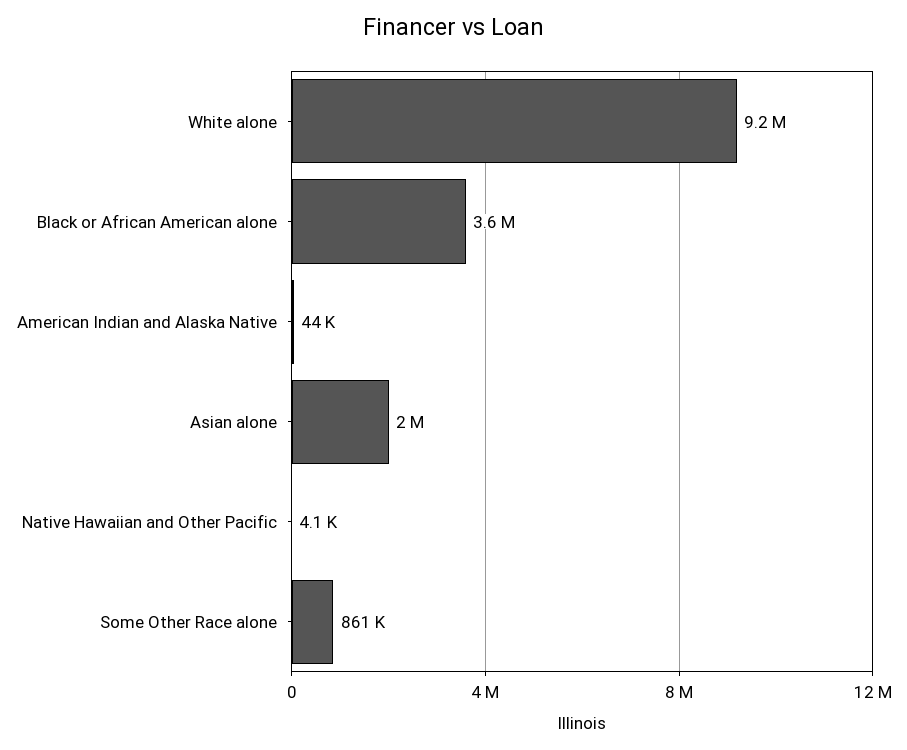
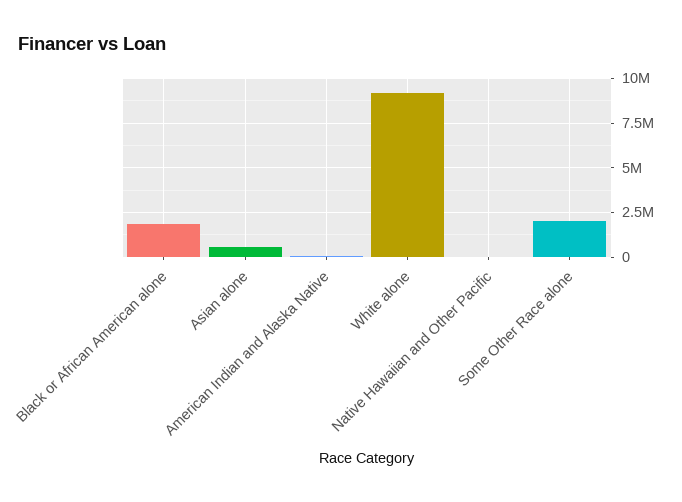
Black or African American alone: 3600000 -> 2000000
Asian alone: 2000000 -> 500000
Some Other Race alone: 861000 -> 2000000

